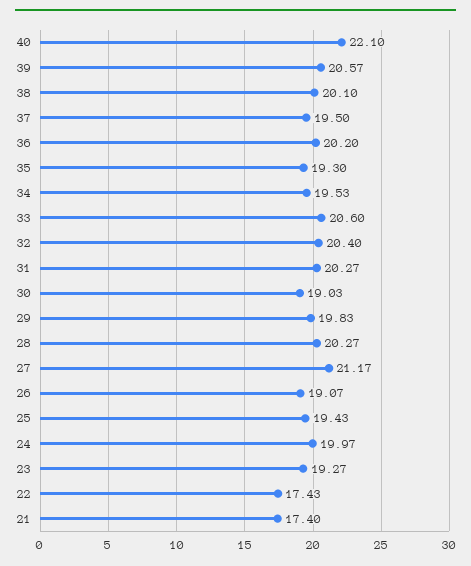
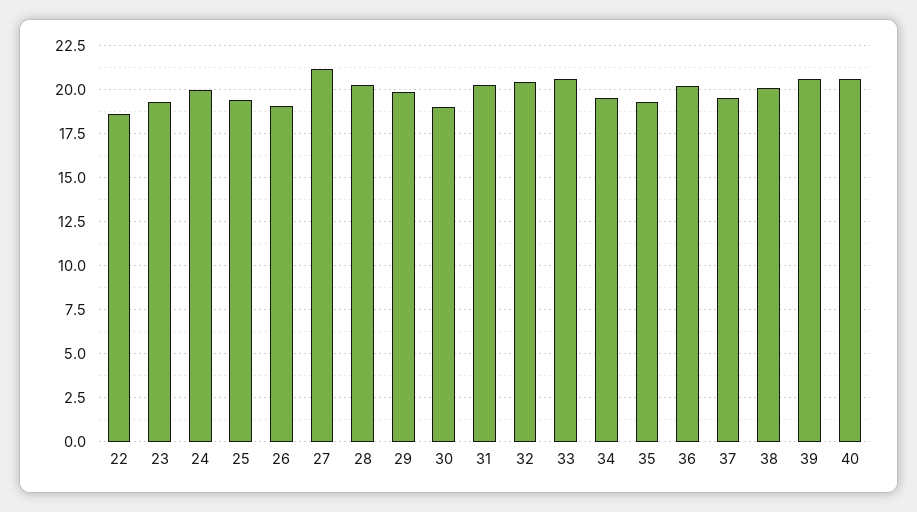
40: 22.1 -> 20.5
22: 17.43 -> 18.5
21: 17.4 -> none

